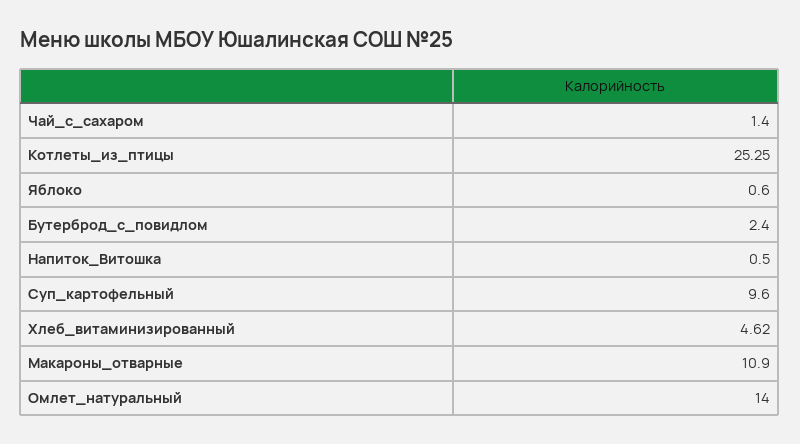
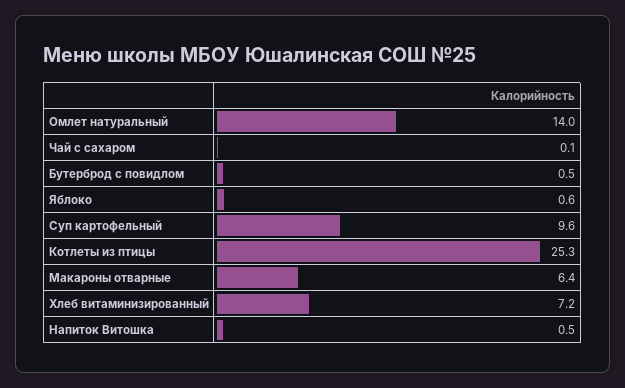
Чай_с_сахаром: 1.4 -> 0.1
Бутерброд_с_повидлом: 2.4 -> 0.5
Хлеб_витаминизированный: 4.62 -> 7.2
Макароны_отварные: 10.9 -> 6.4

